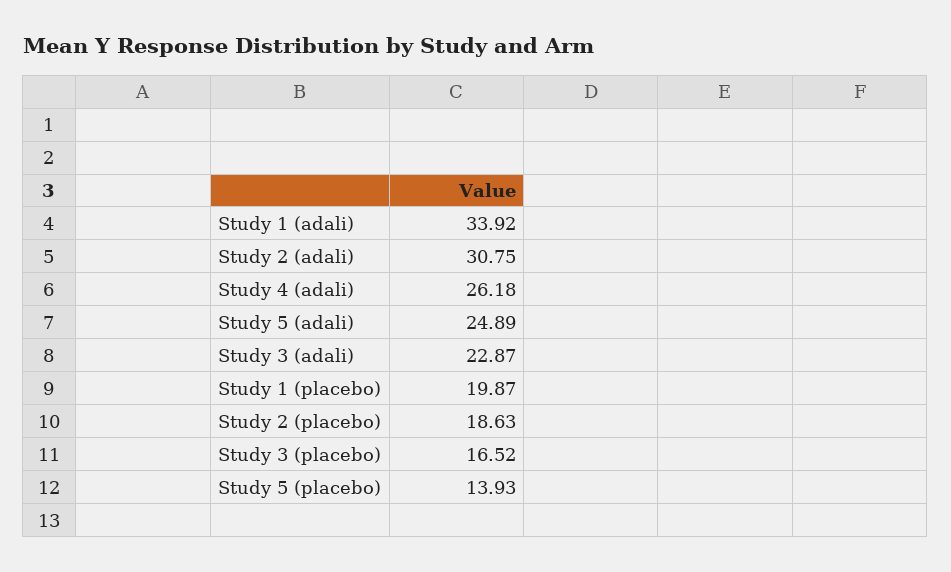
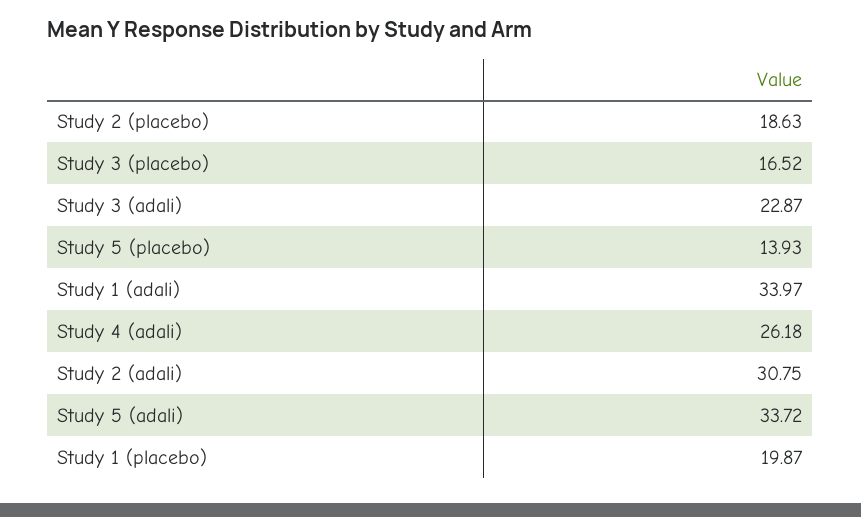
Study 1 (adali): 33.92 -> 33.97
Study 5 (adali): 24.89 -> 33.72

